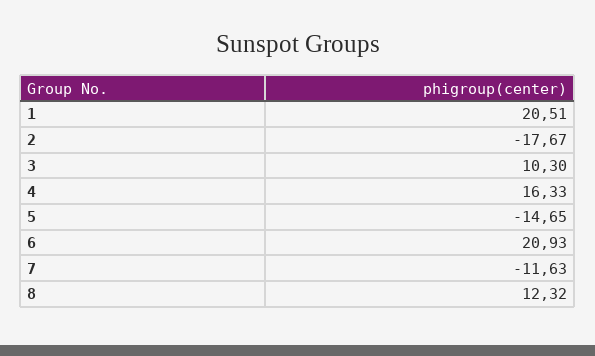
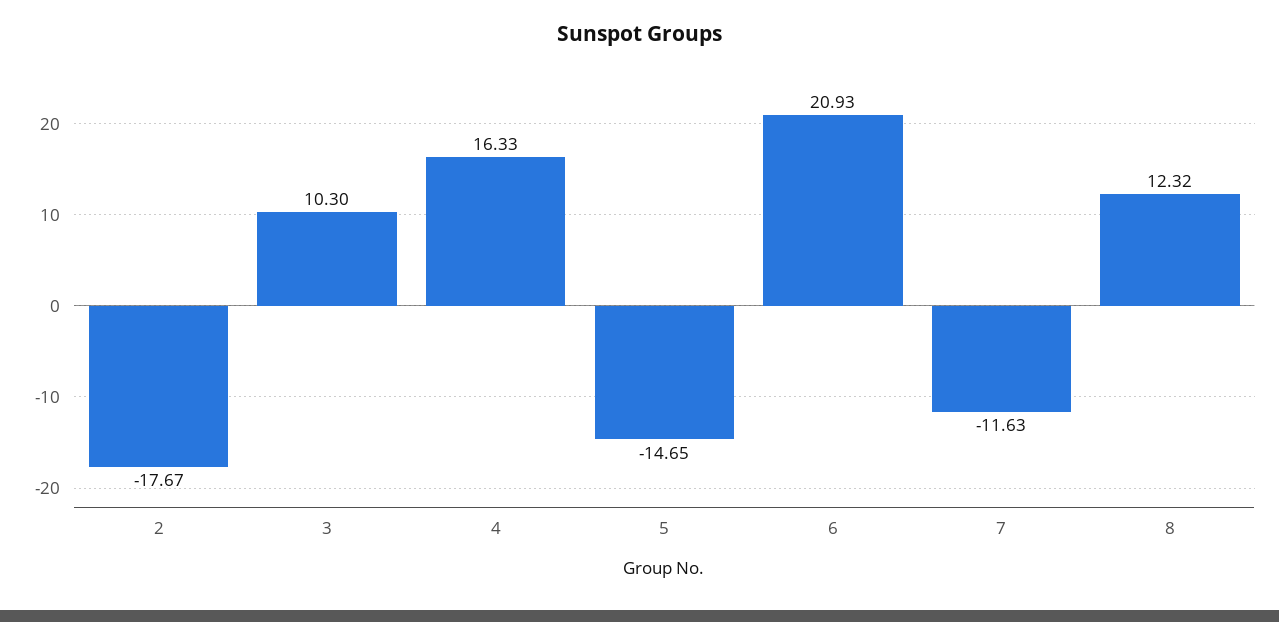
1: 20.51 -> none

